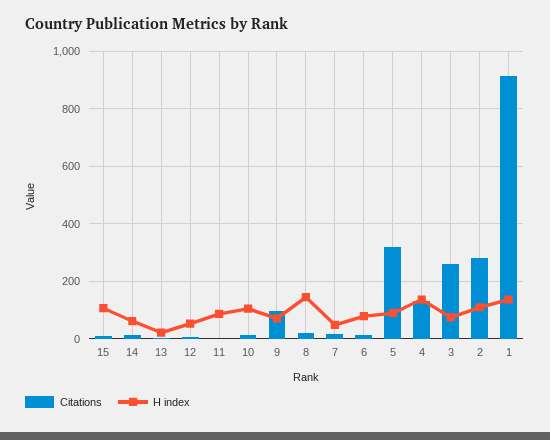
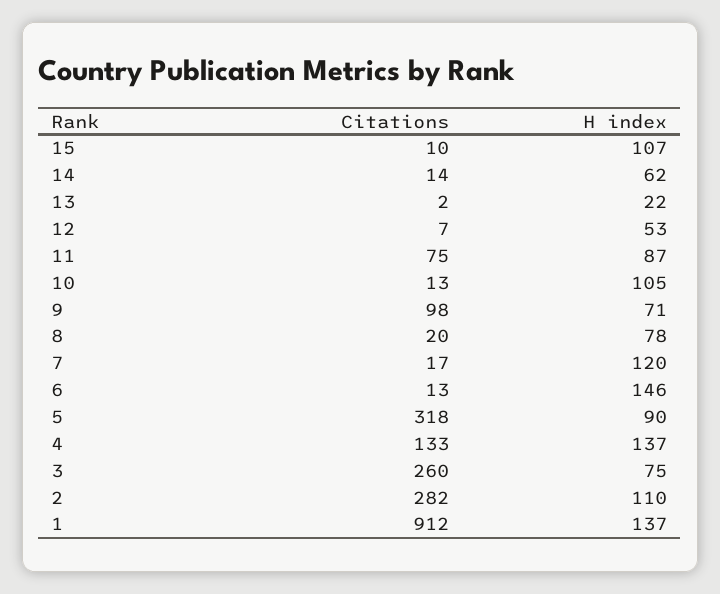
Citations, 11: 0 -> 75
H index, 8: 150 -> 78
H index, 7: 50 -> 120
H index, 6: 75 -> 146

